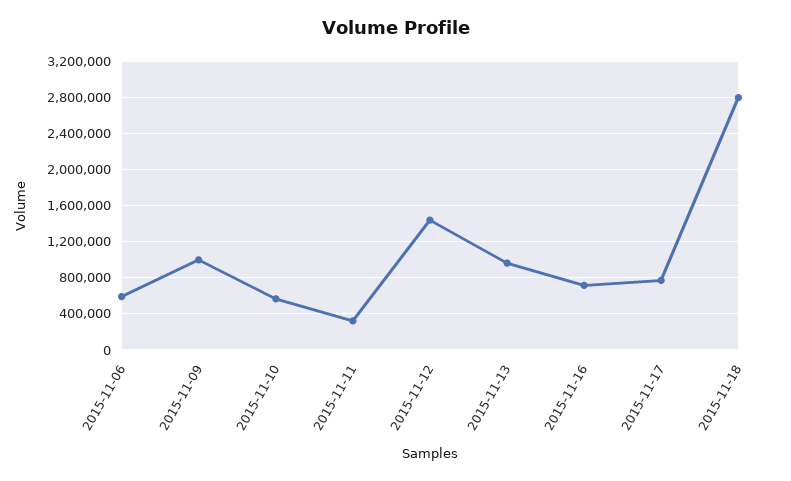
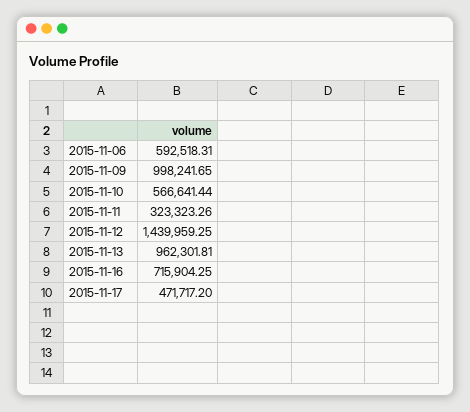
2015-11-17: 800000 -> 471717.2
2015-11-18: 2800000 -> none

